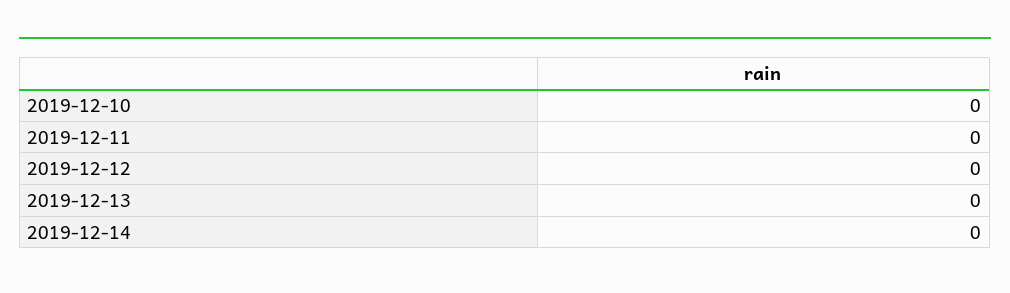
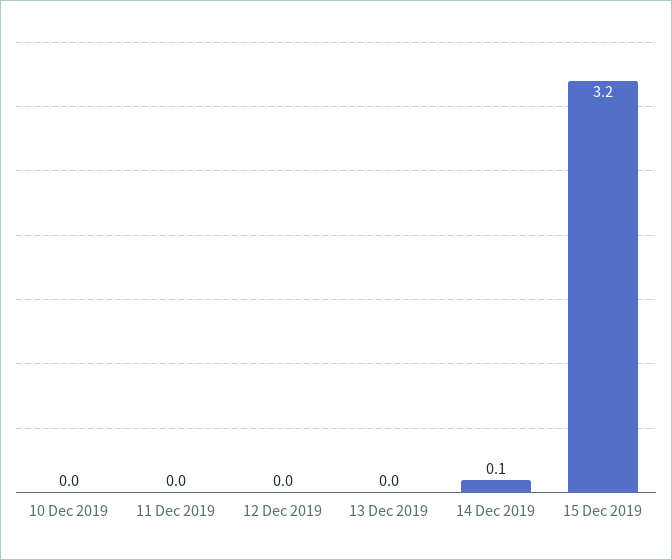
2019-12-14: 0 -> 0.1
15 Dec 2019: none -> 3.2

